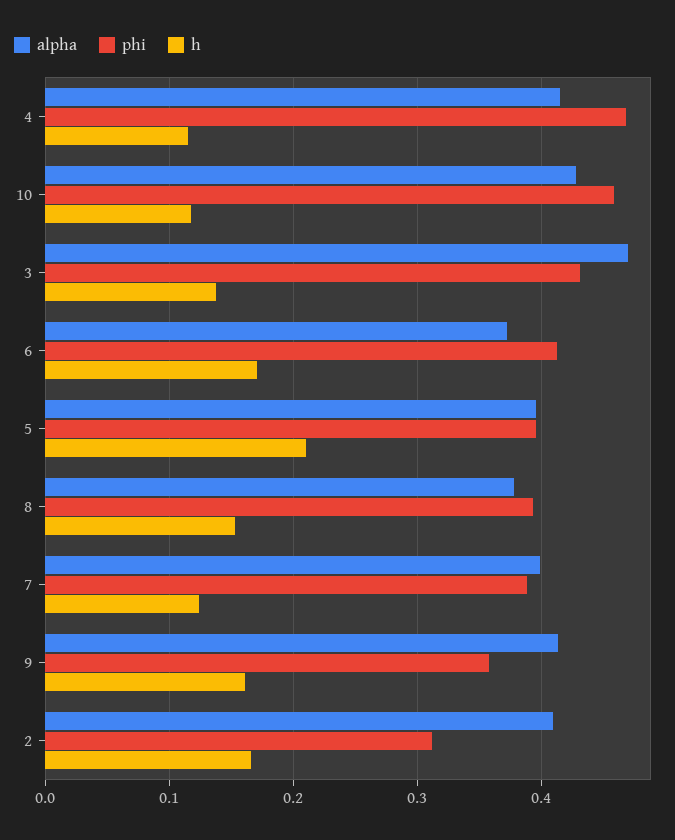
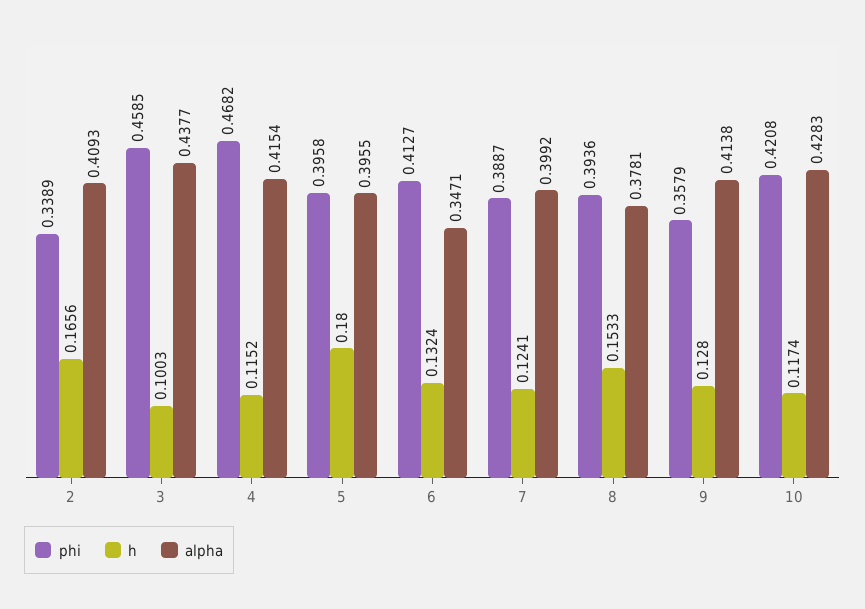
phi, 10: 0.46 -> 0.4208
alpha, 3: 0.47 -> 0.4377
phi, 3: 0.43 -> 0.4585
h, 3: 0.14 -> 0.1003
alpha, 6: 0.37 -> 0.3471
h, 6: 0.17 -> 0.1324
h, 5: 0.21 -> 0.18
h, 9: 0.16 -> 0.128
phi, 2: 0.31 -> 0.3389

